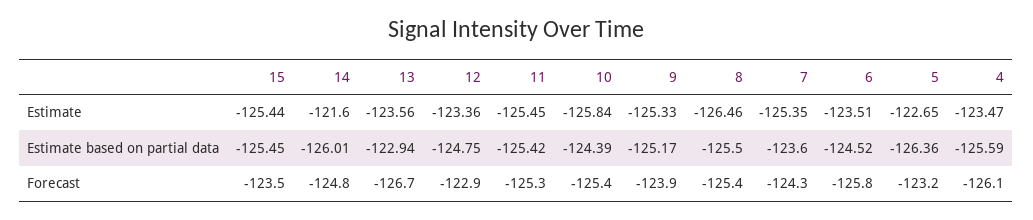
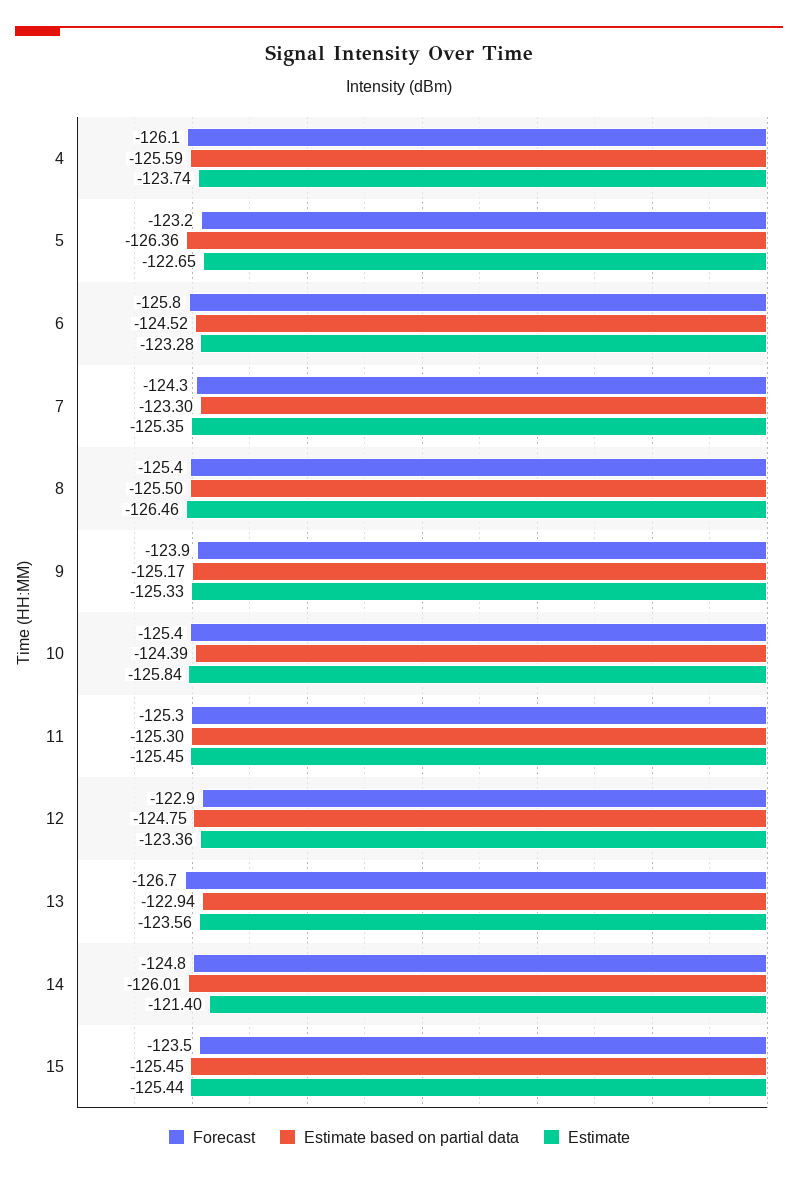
Estimate, 14: -121.6 -> -121.4
Estimate, 6: -123.51 -> -123.28
Estimate, 4: -123.47 -> -123.74
Estimate based on partial data, 11: -125.42 -> -125.3
Estimate based on partial data, 7: -123.6 -> -123.3

